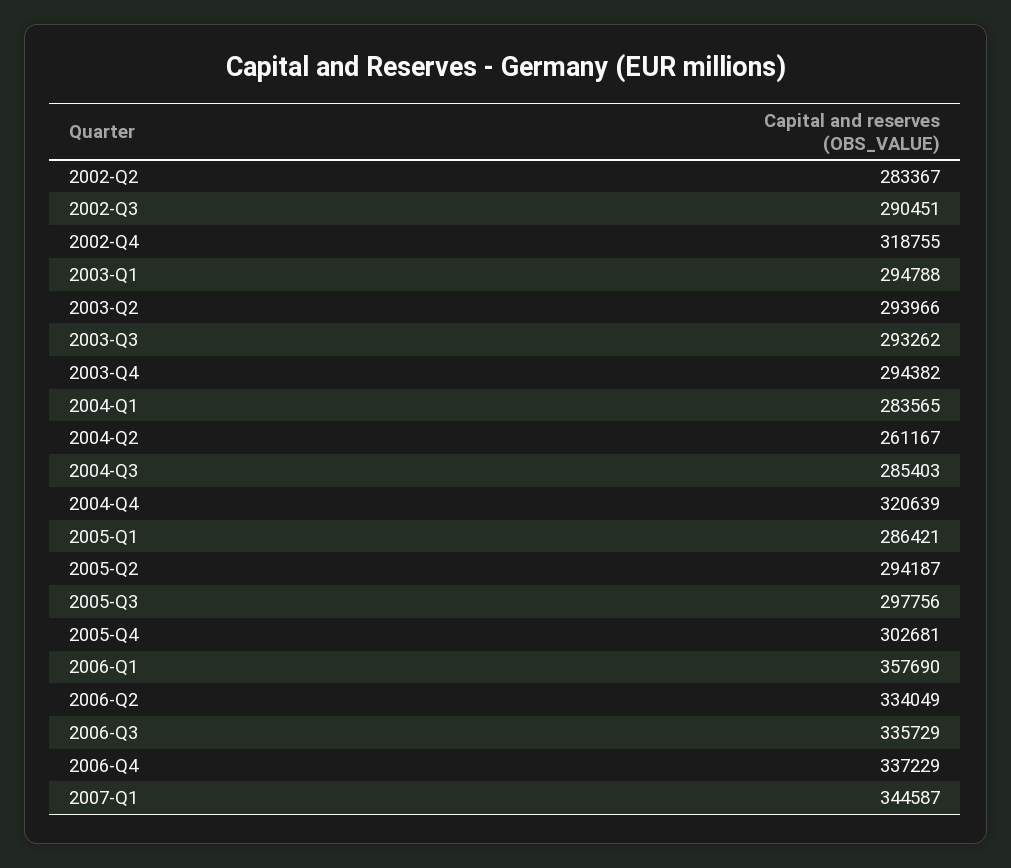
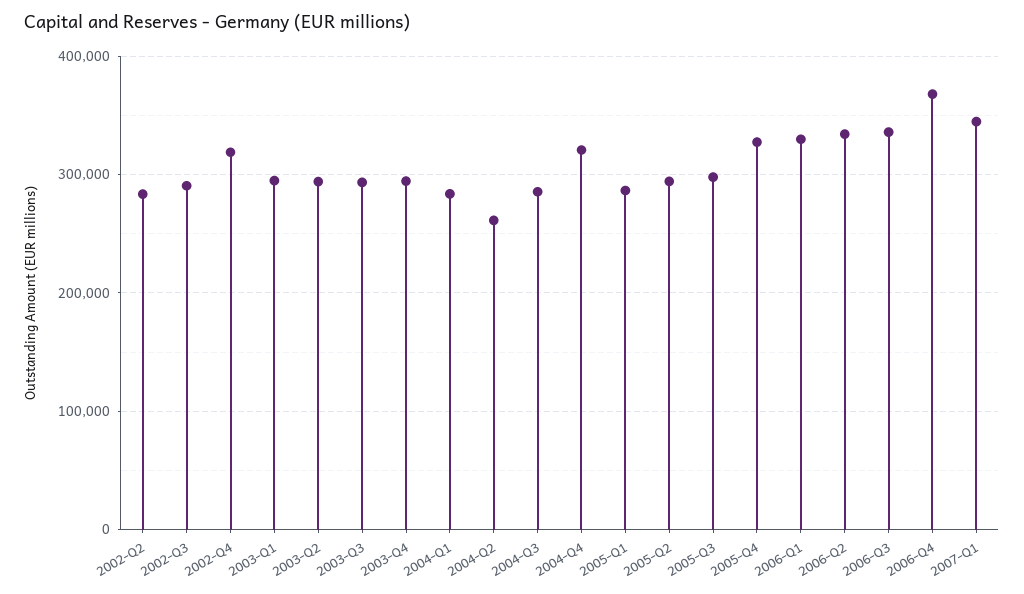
2005-Q4: 302681 -> 330000
2006-Q1: 357690 -> 330000
2006-Q4: 337229 -> 370000

